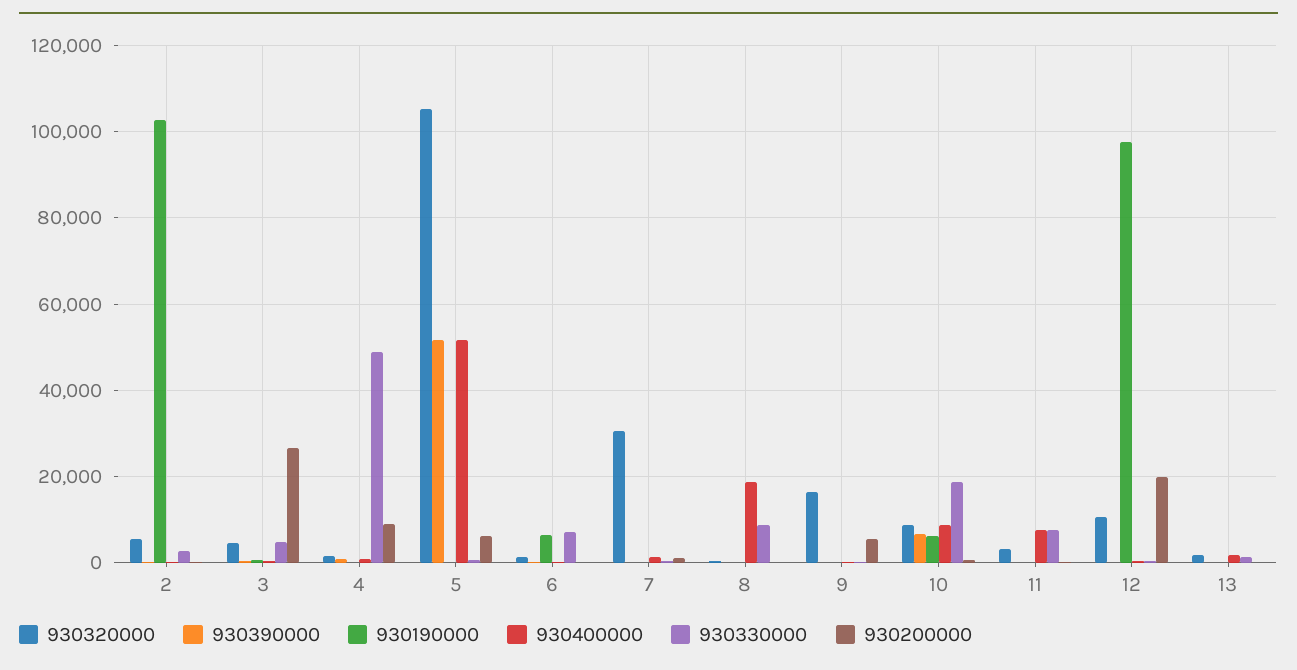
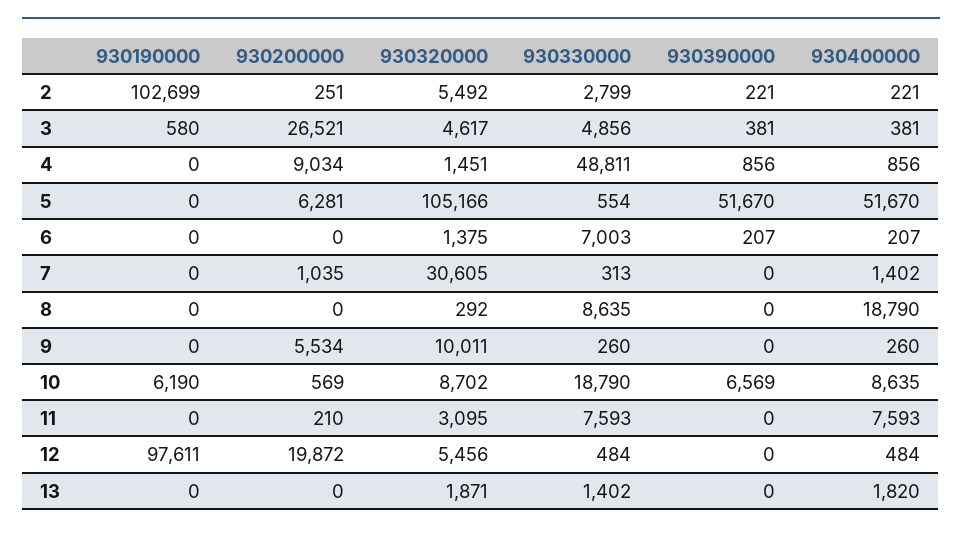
930190000, 6: 6000 -> 0
930320000, 9: 16000 -> 10011
930320000, 12: 10000 -> 5456

